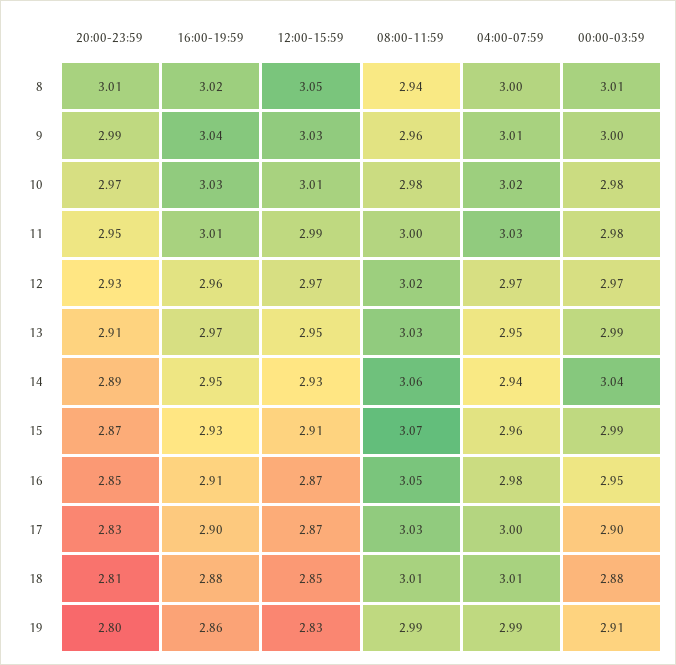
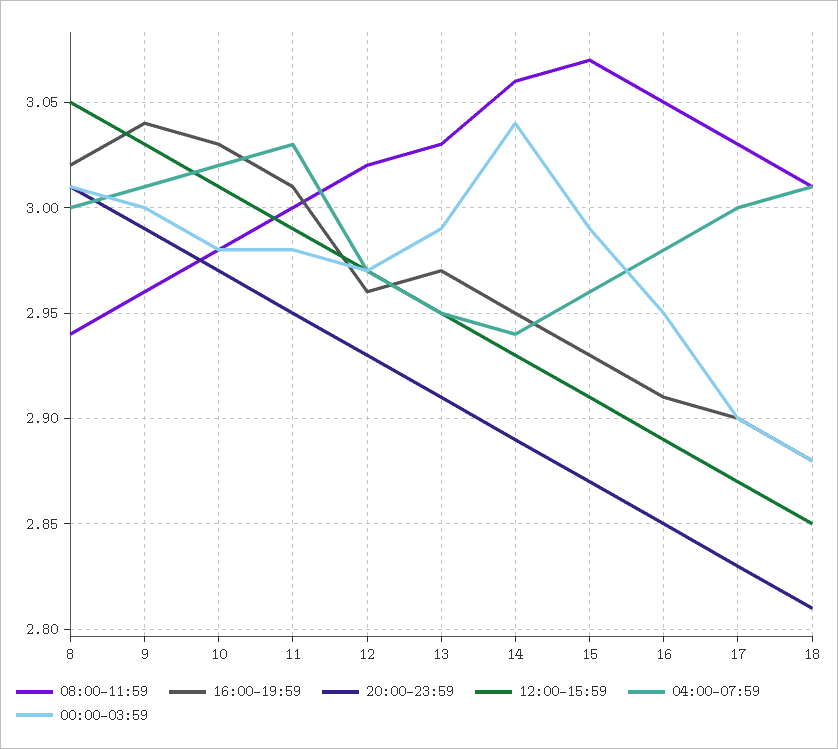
12:00-15:59, 16: 2.87 -> 2.89
20:00-23:59, 19: 2.8 -> none
16:00-19:59, 19: 2.86 -> none
12:00-15:59, 19: 2.83 -> none
08:00-11:59, 19: 2.99 -> none
04:00-07:59, 19: 2.99 -> none
00:00-03:59, 19: 2.91 -> none

